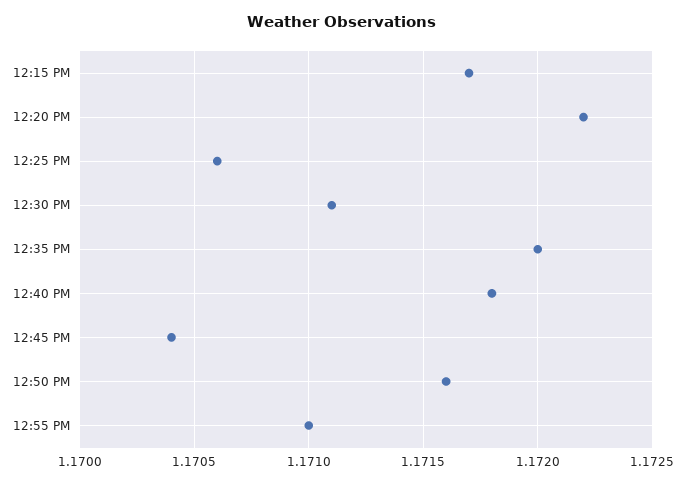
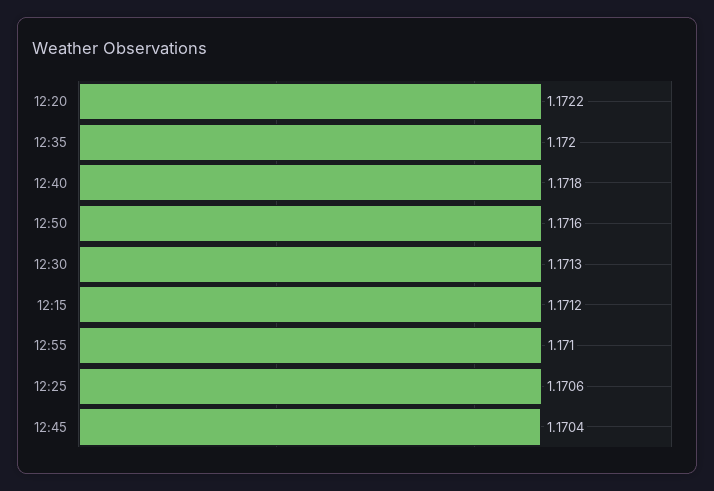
12:15 PM: 1.1717 -> 1.1712
12:30 PM: 1.1711 -> 1.1713

